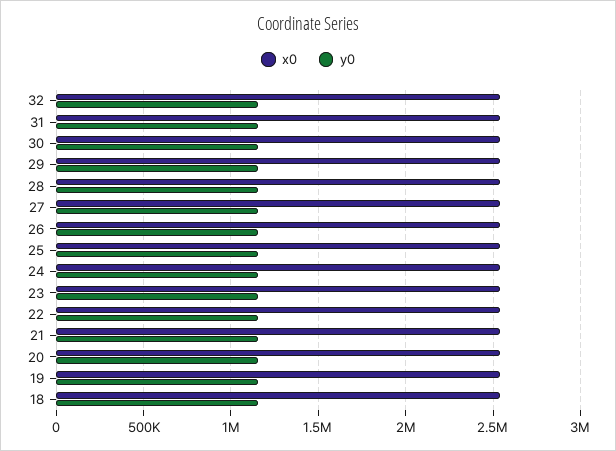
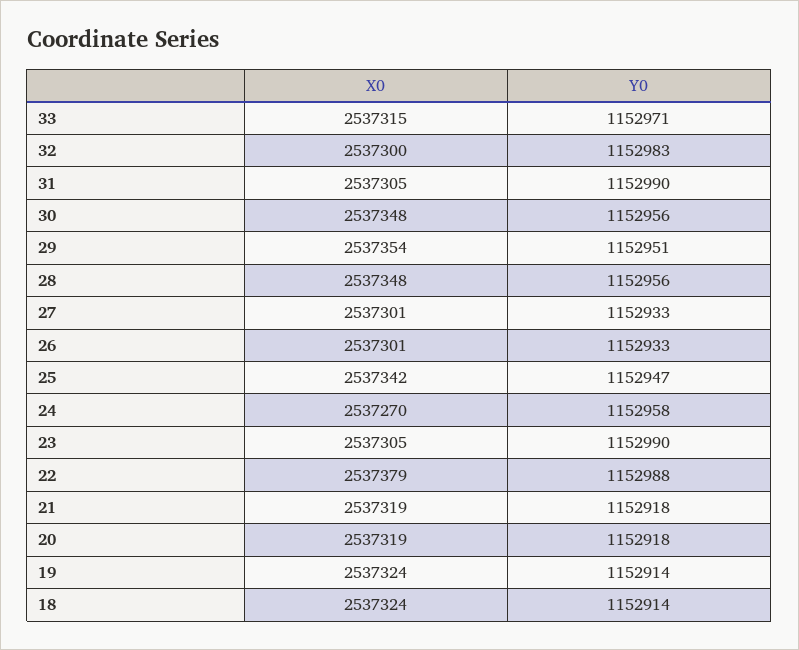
x0, 33: none -> 2537315
y0, 33: none -> 1152971

